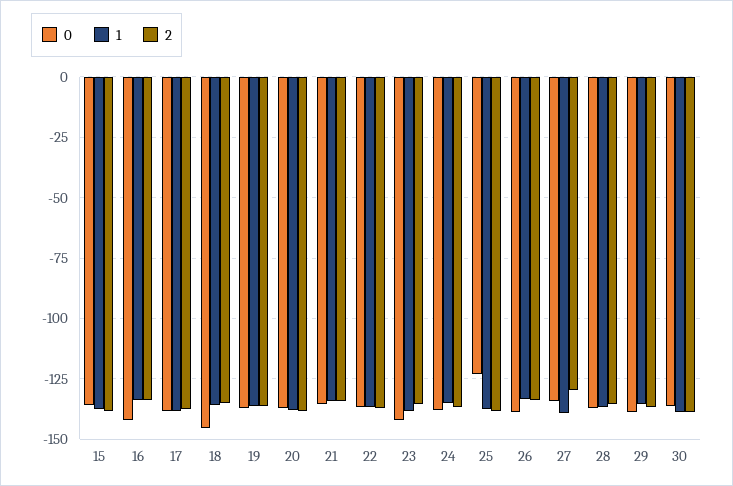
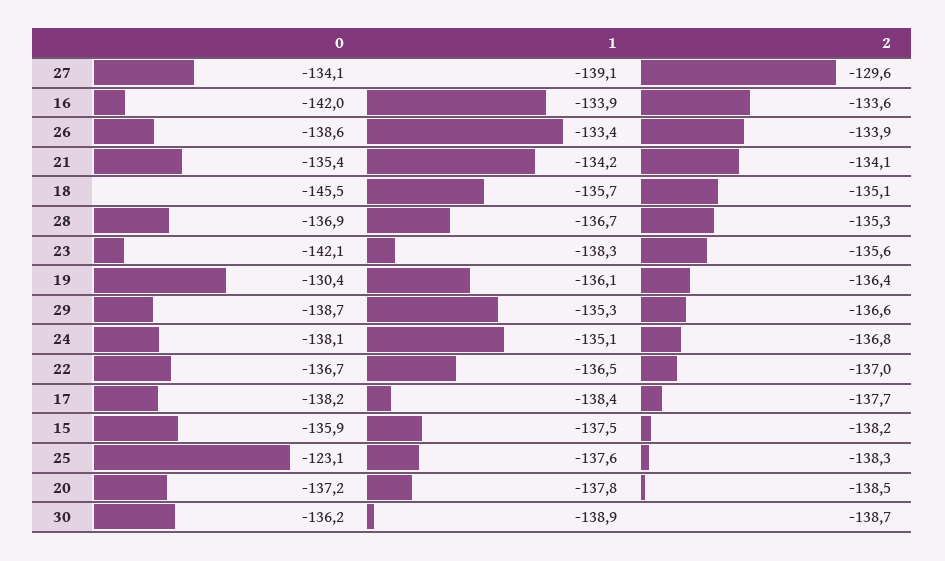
0, 19: -137.5 -> -130.4

